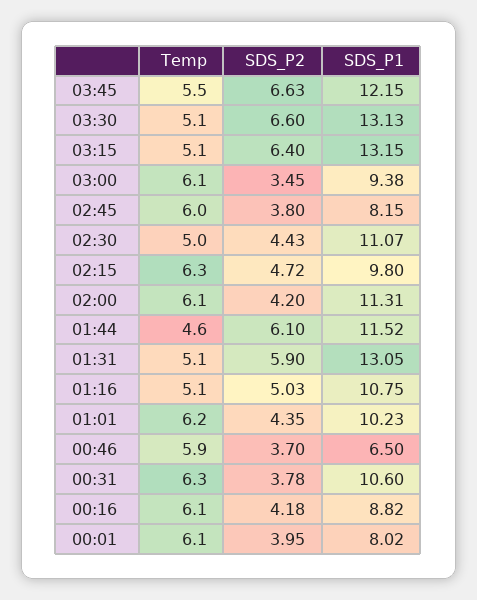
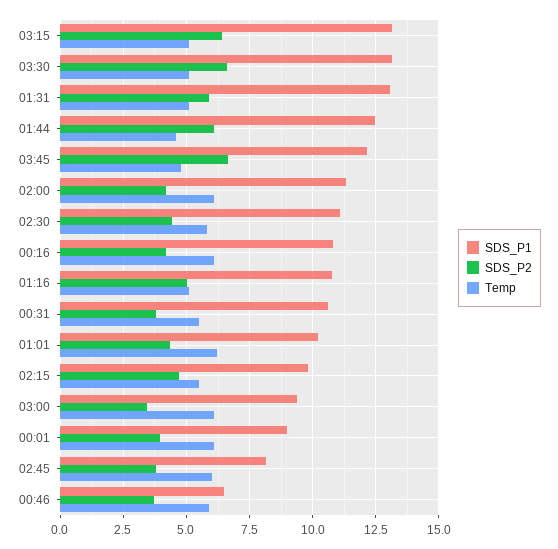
Temp, 03:45: 5.5 -> 4.75
Temp, 02:30: 5 -> 5.75
Temp, 02:15: 6.3 -> 5.5
SDS_P1, 01:44: 11.52 -> 12.5
Temp, 00:31: 6.3 -> 5.5
SDS_P1, 00:16: 8.82 -> 10.75
SDS_P1, 00:01: 8.02 -> 9

